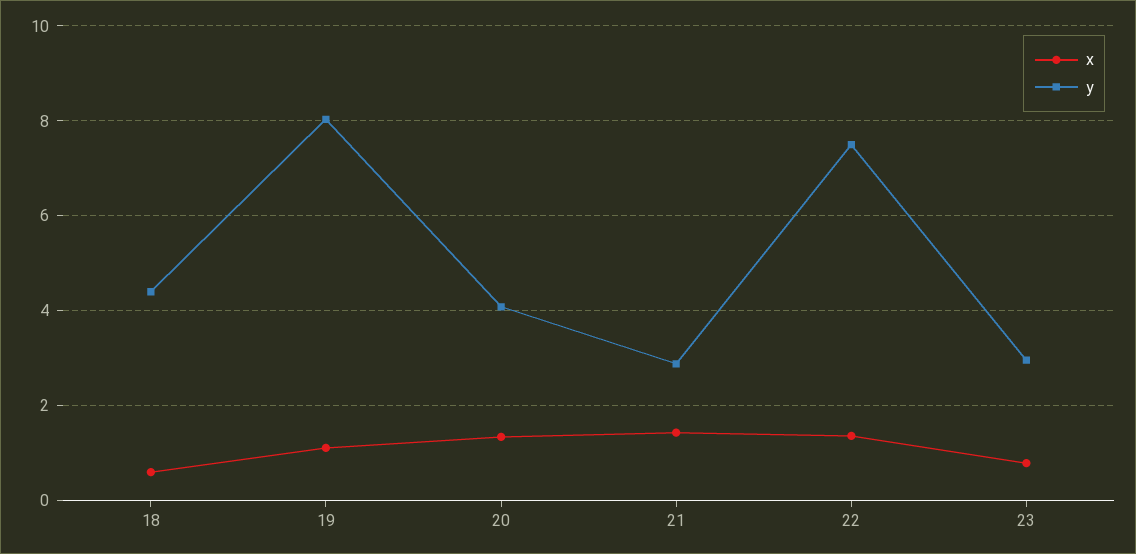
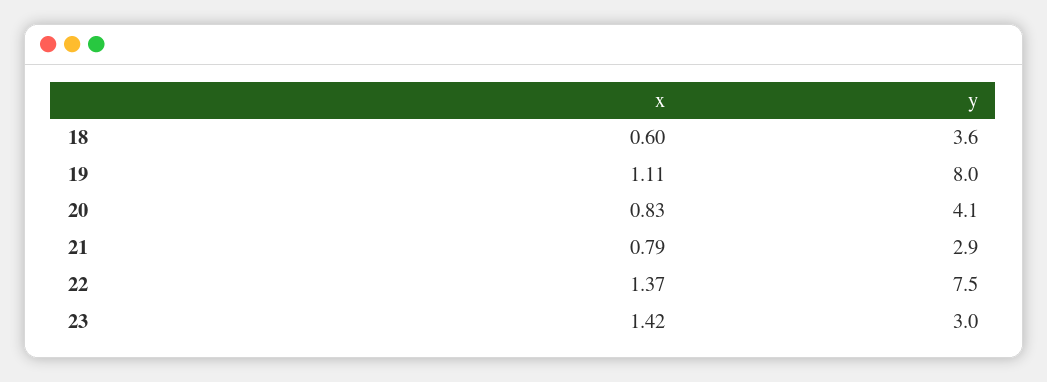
y, 18: 4.4 -> 3.6
x, 20: 1.4 -> 0.83
x, 21: 1.4 -> 0.79
x, 23: 0.8 -> 1.42

